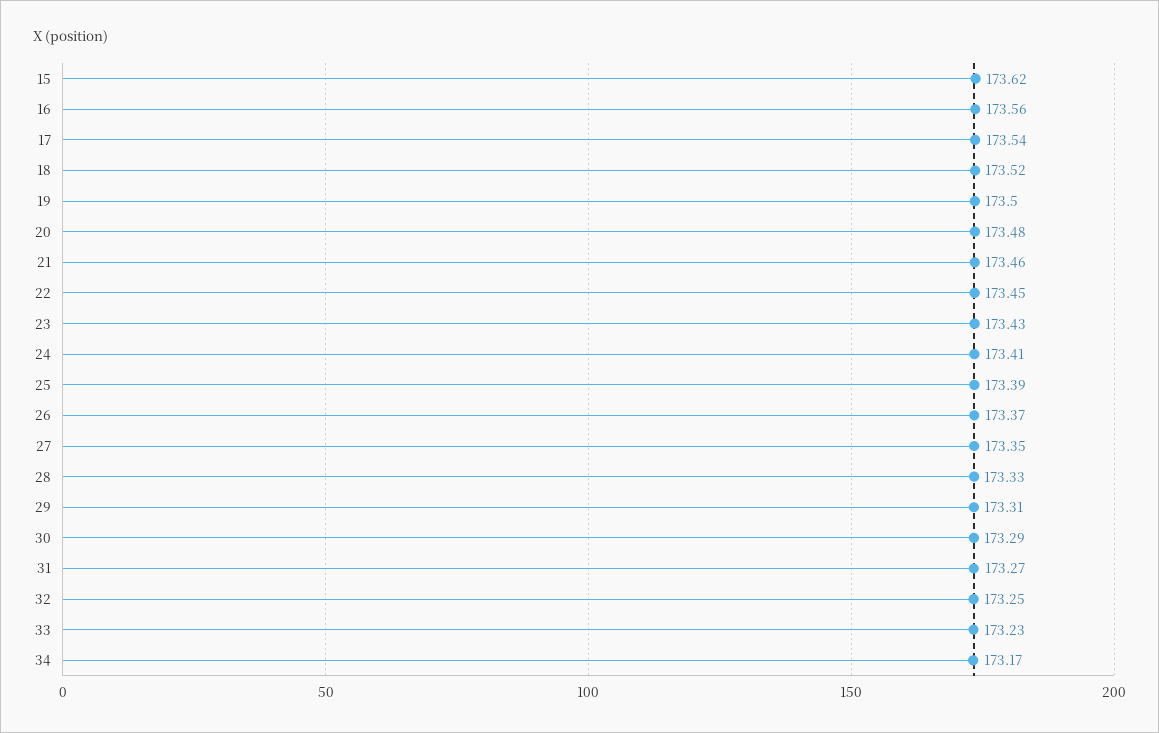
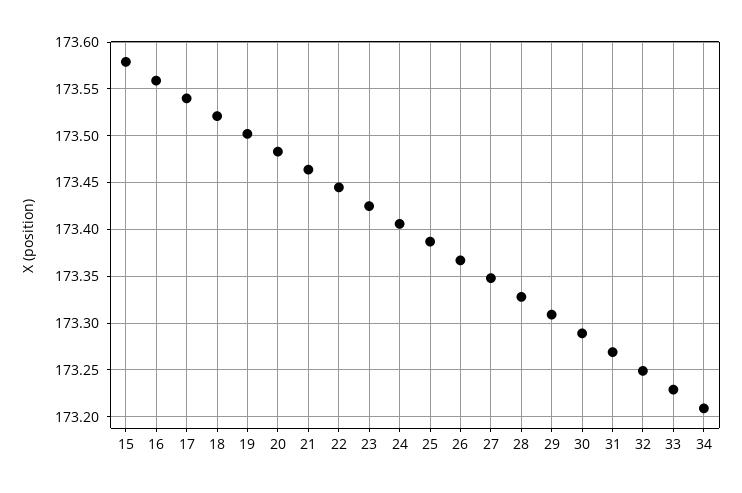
15: 173.62 -> 173.58
34: 173.17 -> 173.21

